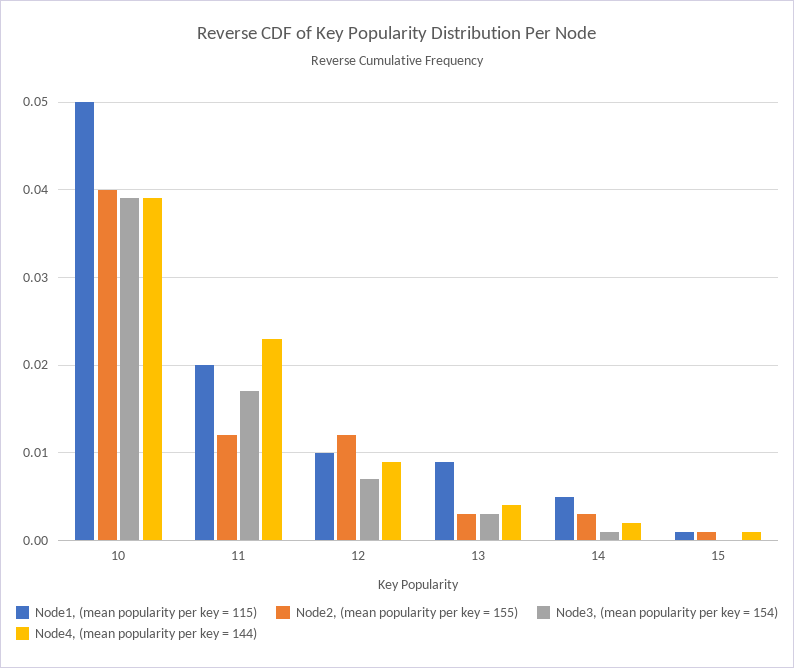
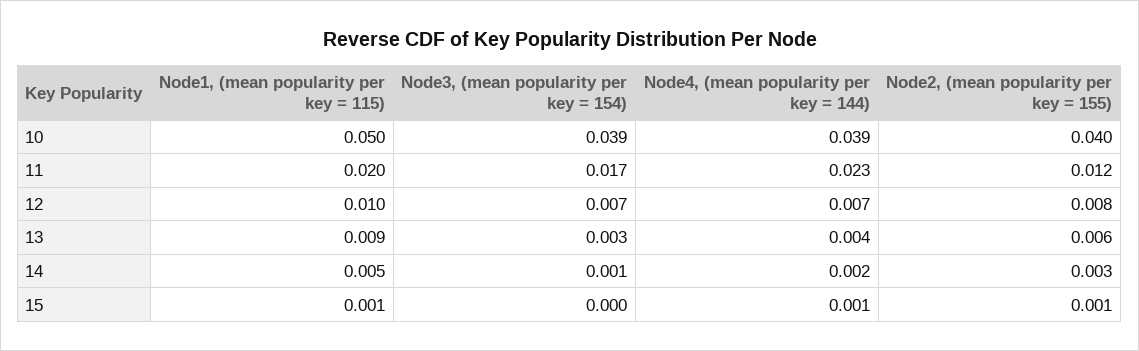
Node2, (mean popularity per key = 155), 12: 0.012 -> 0.008
Node4, (mean popularity per key = 144), 12: 0.009 -> 0.007
Node2, (mean popularity per key = 155), 13: 0.003 -> 0.006

